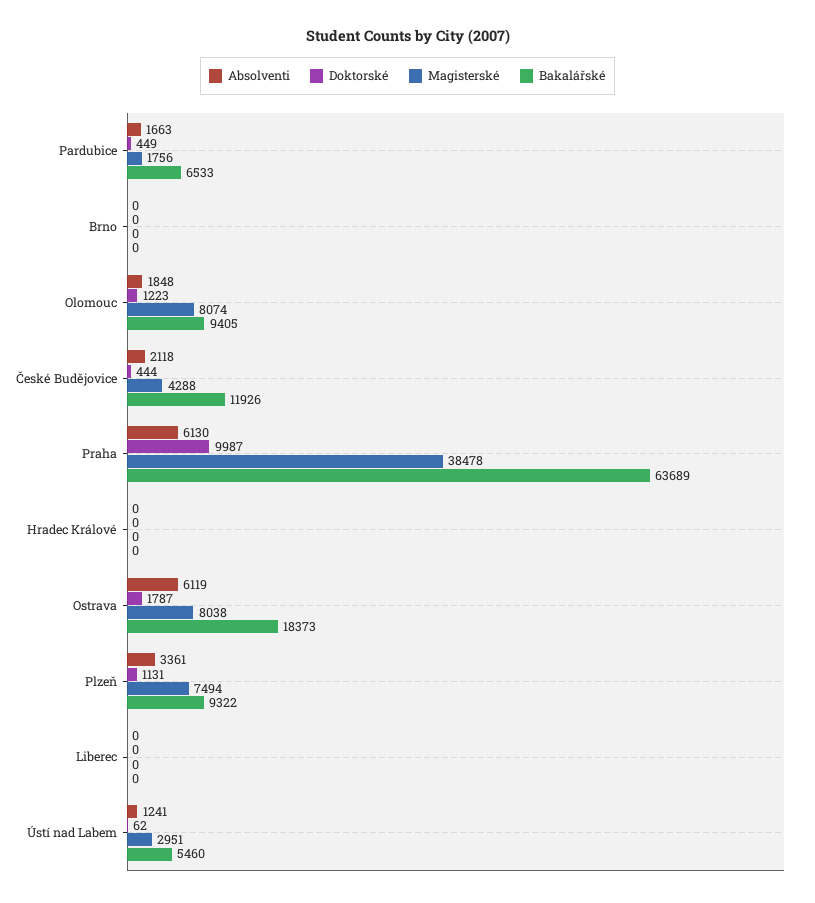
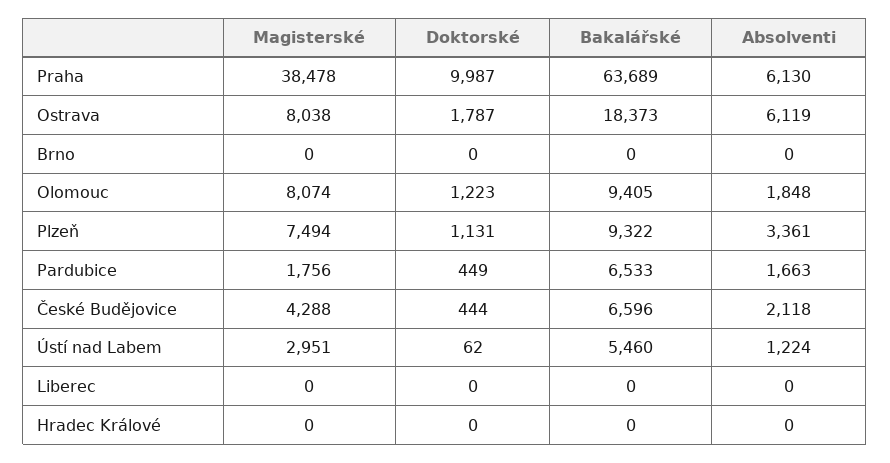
Bakalářské, České Budějovice: 11926 -> 6596
Absolventi, Ústí nad Labem: 1241 -> 1224

